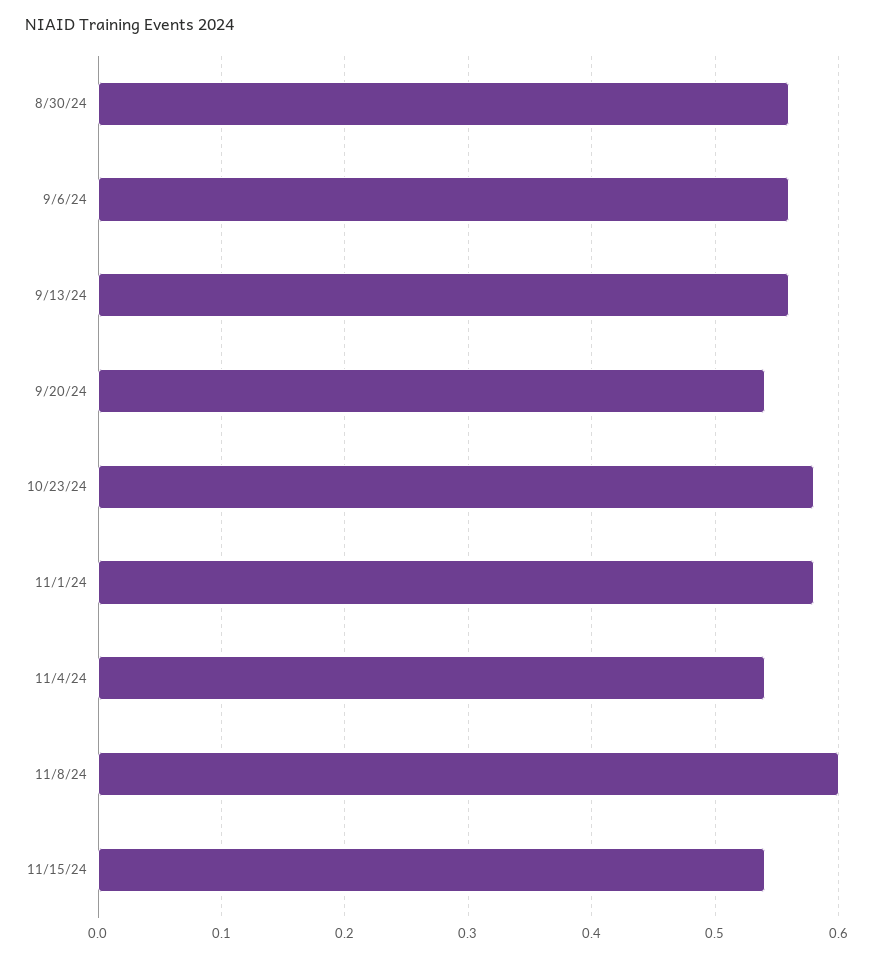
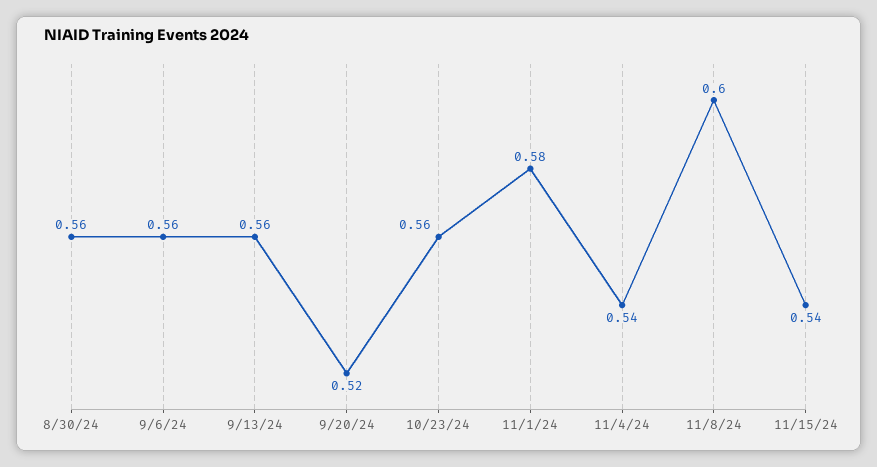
9/20/24: 0.54 -> 0.52
10/23/24: 0.58 -> 0.56

